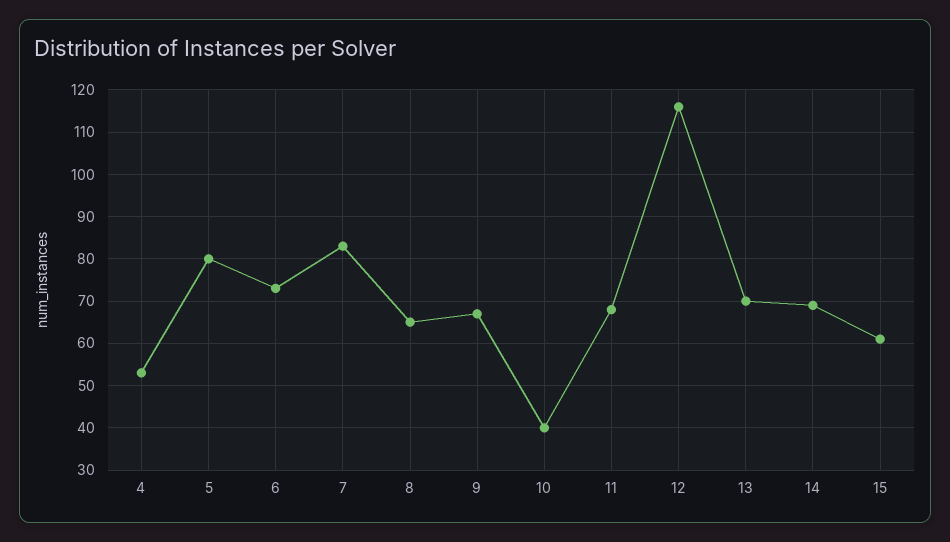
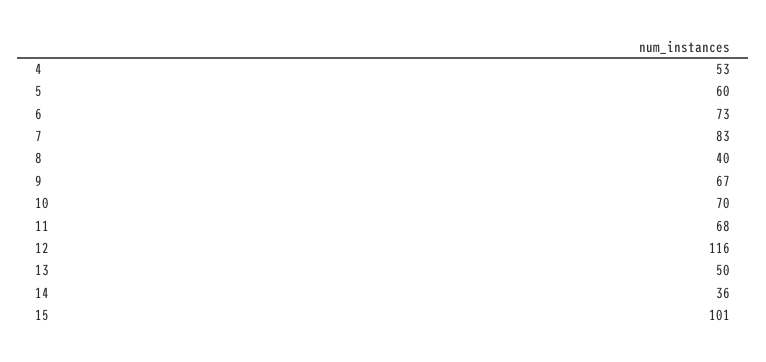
5: 80 -> 60
8: 65 -> 40
10: 40 -> 70
13: 70 -> 50
14: 70 -> 36
15: 60 -> 101

